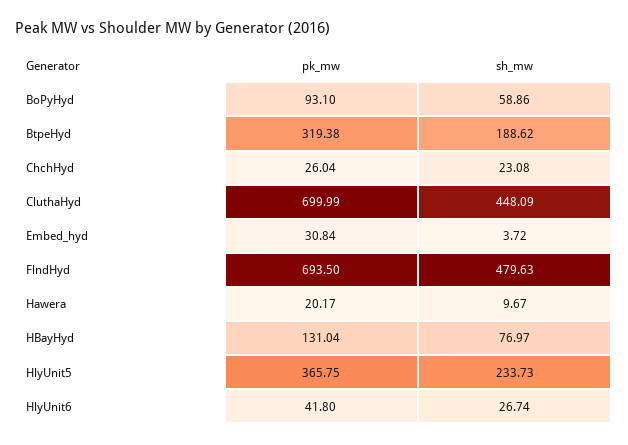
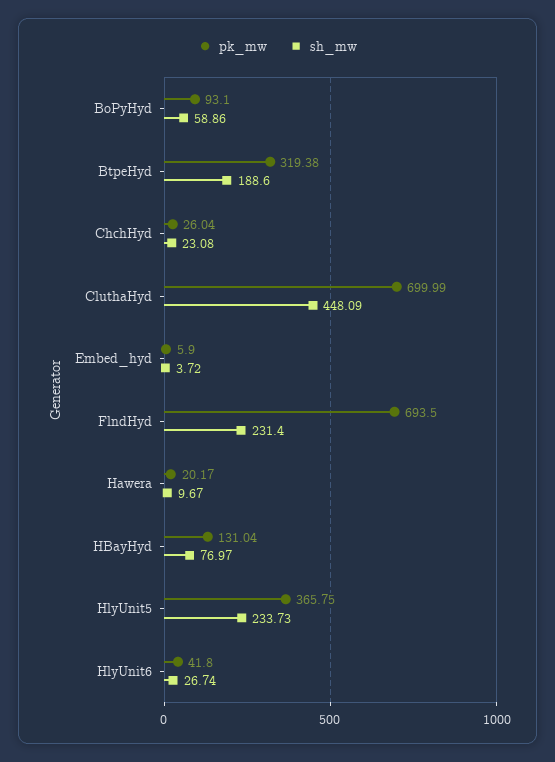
sh_mw, BtpeHyd: 188.62 -> 188.6
pk_mw, Embed_hyd: 30.84 -> 5.9
sh_mw, FlndHyd: 479.63 -> 231.4

